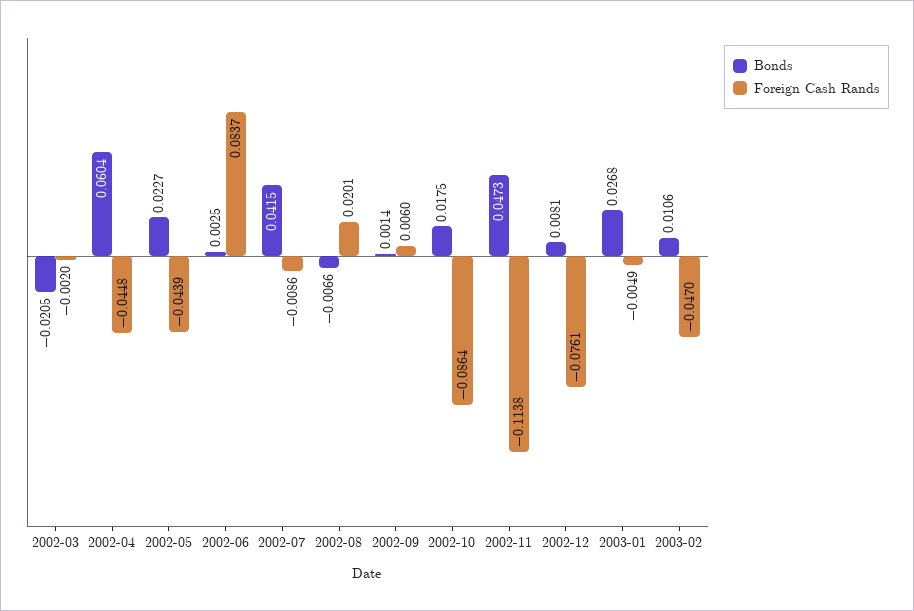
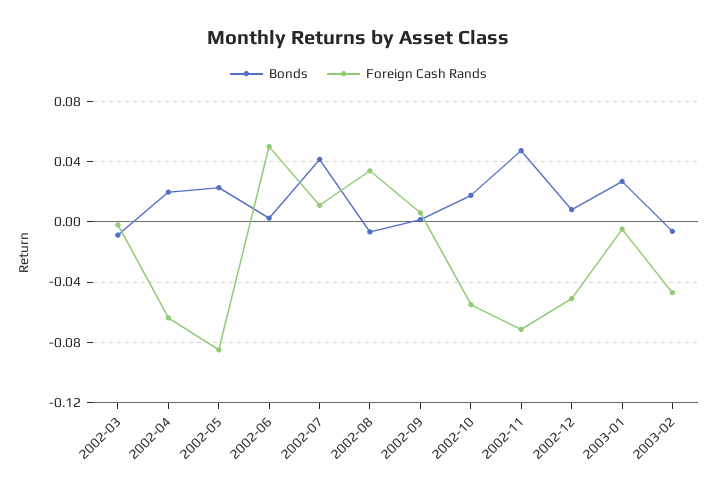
Bonds, 2002-03: -0.0205 -> -0.01
Bonds, 2002-04: 0.0604 -> 0.02
Foreign Cash Rands, 2002-04: -0.0448 -> -0.065
Foreign Cash Rands, 2002-05: -0.0439 -> -0.085
Foreign Cash Rands, 2002-06: 0.0837 -> 0.05
Foreign Cash Rands, 2002-07: -0.0086 -> 0.01
Foreign Cash Rands, 2002-08: 0.0201 -> 0.035
Foreign Cash Rands, 2002-10: -0.0864 -> -0.055
Foreign Cash Rands, 2002-11: -0.1138 -> -0.07
Foreign Cash Rands, 2002-12: -0.0761 -> -0.05
Bonds, 2003-02: 0.0106 -> -0.005

